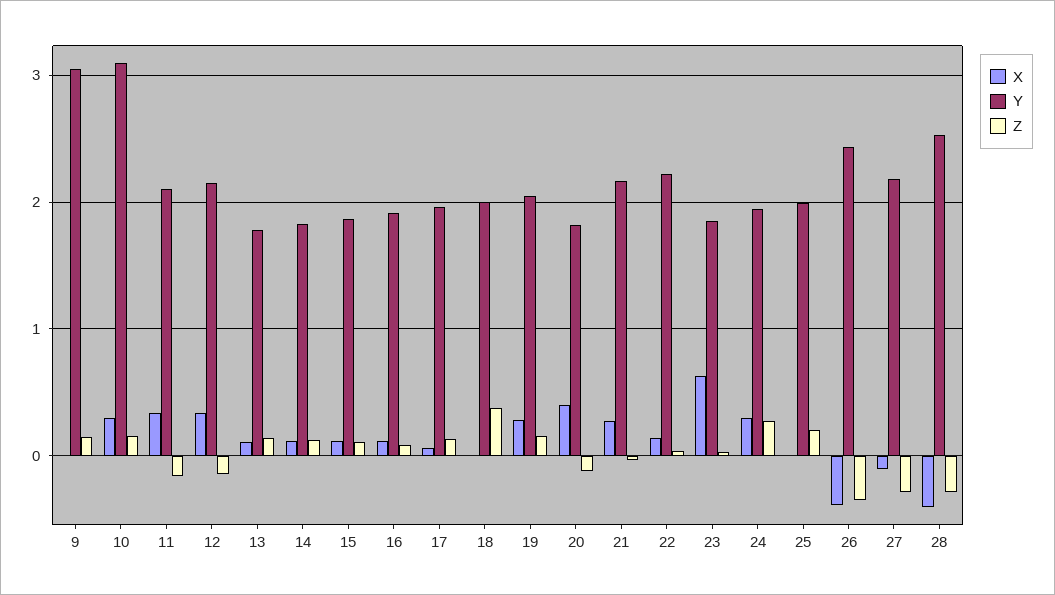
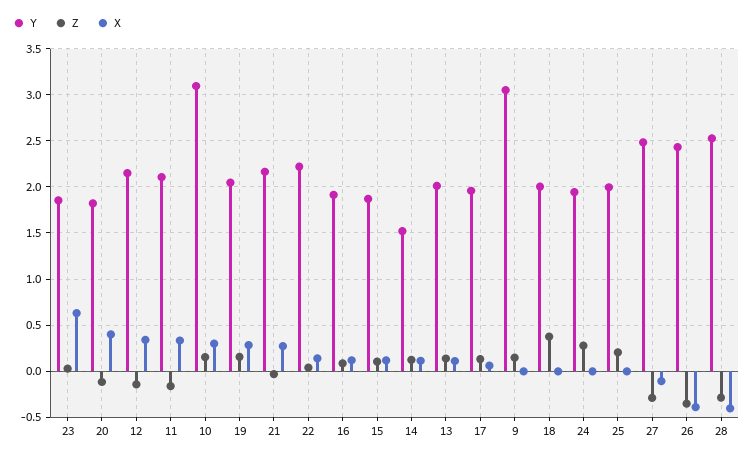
Y, 13: 1.8 -> 2
Y, 14: 1.8 -> 1.5
X, 24: 0.3 -> 0
Y, 27: 2.2 -> 2.5

